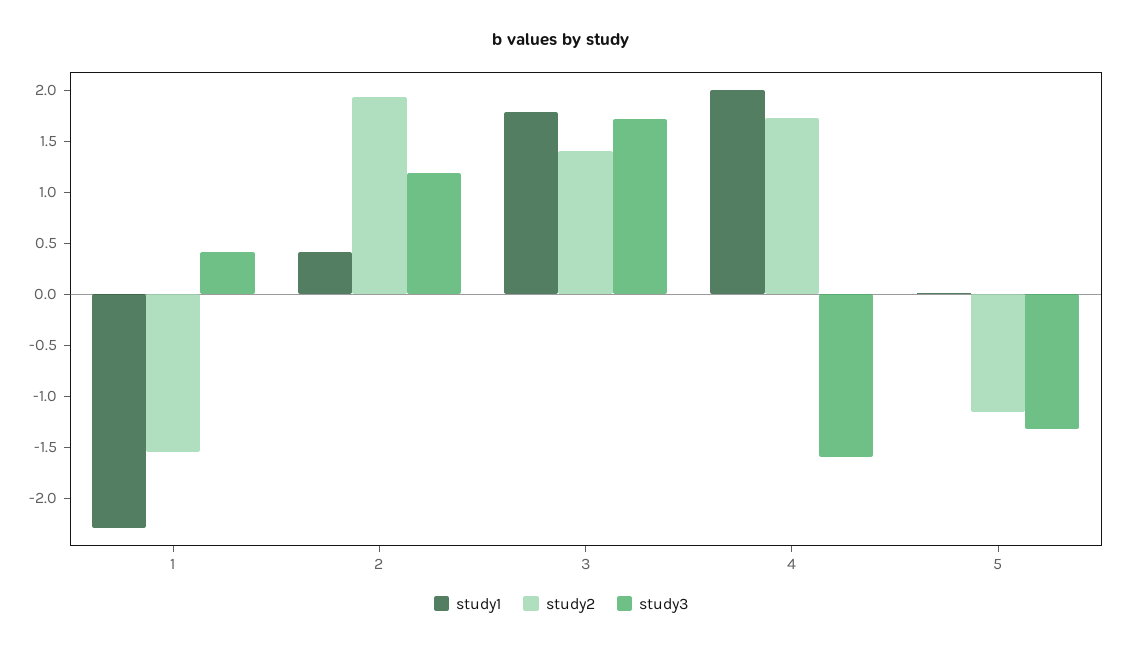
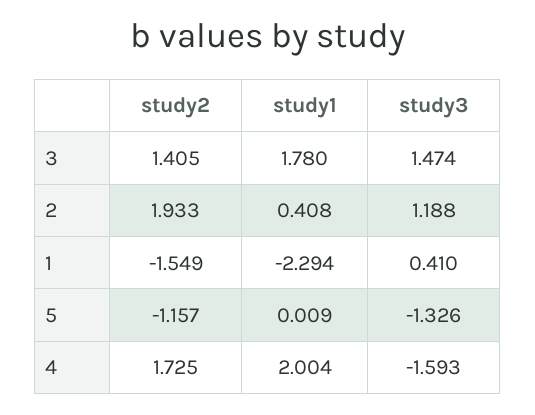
study3, 3: 1.7 -> 1.474

